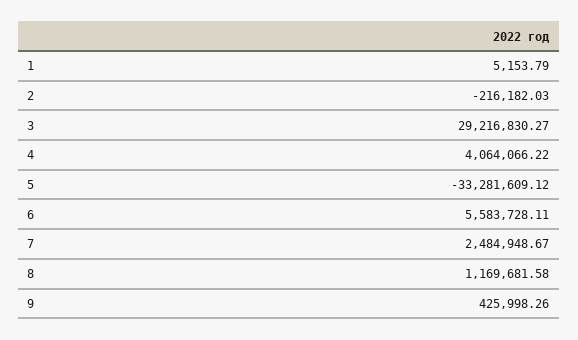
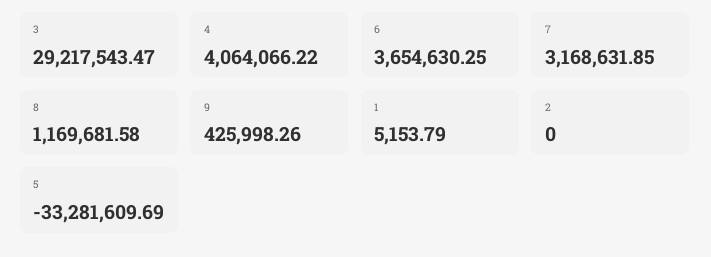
2: -216182.03 -> 0
3: 29216830.27 -> 29217543.47
5: -33281609.12 -> -33281609.69
6: 5583728.11 -> 3654630.25
7: 2484948.67 -> 3168631.85

